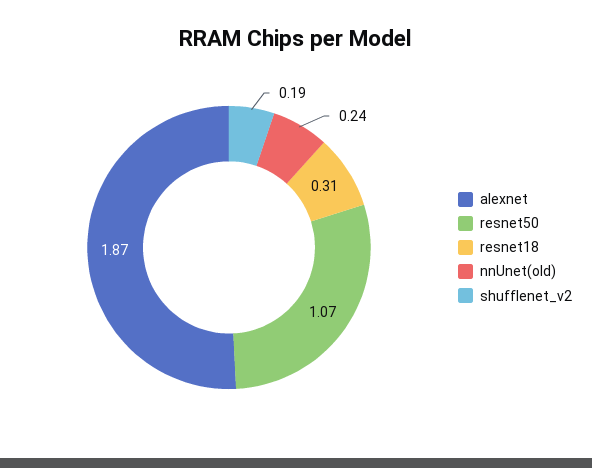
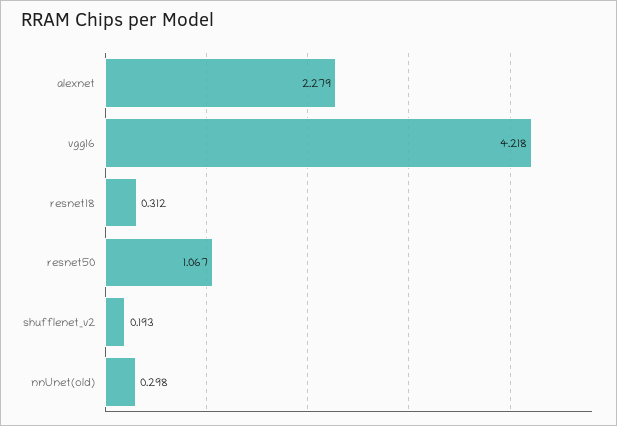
alexnet: 1.87 -> 2.279
nnUnet(old): 0.24 -> 0.298
vgg16: none -> 4.218

